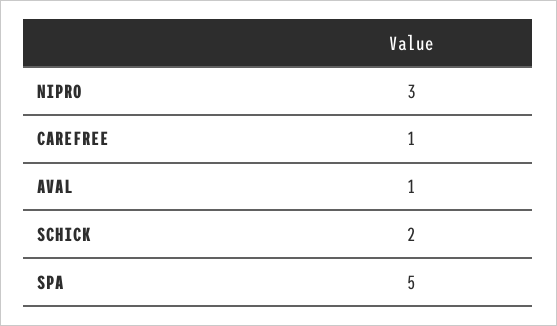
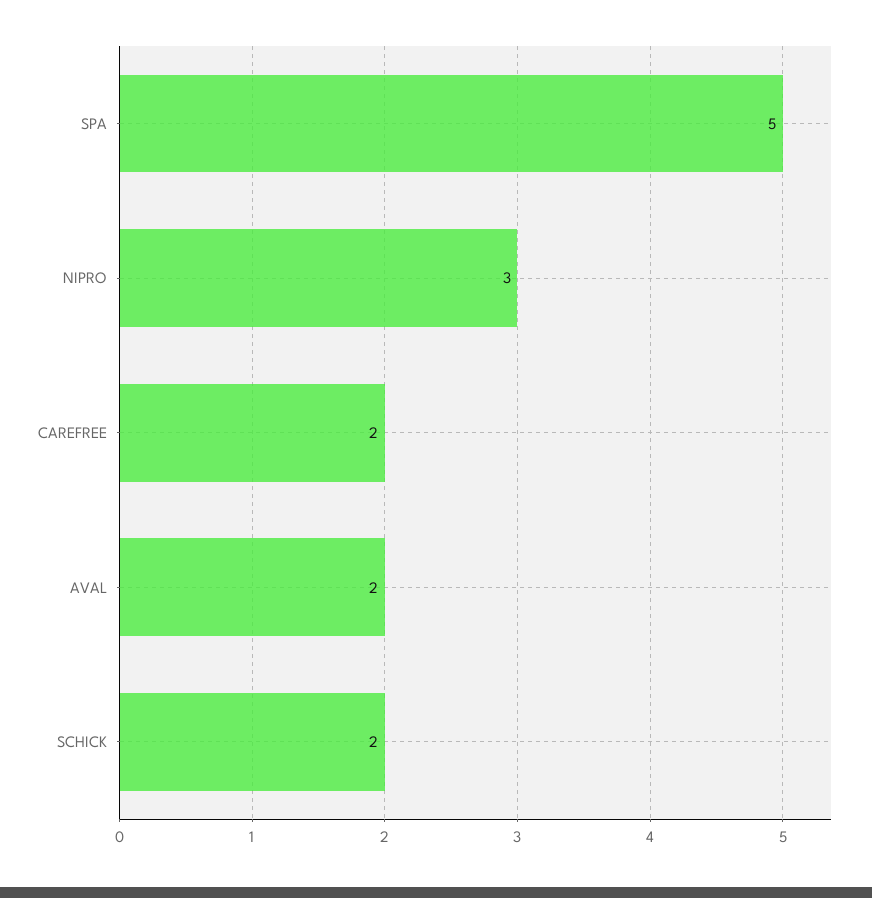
CAREFREE: 1 -> 2
AVAL: 1 -> 2

